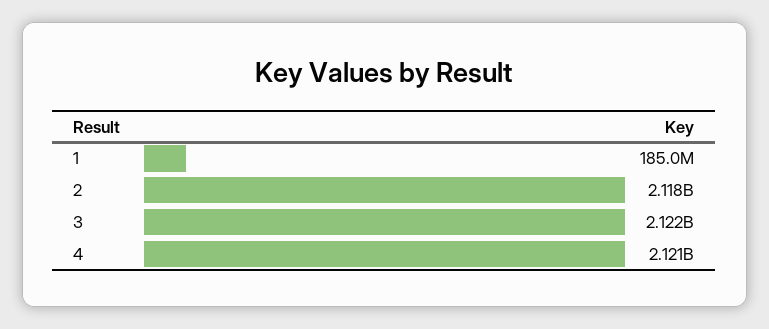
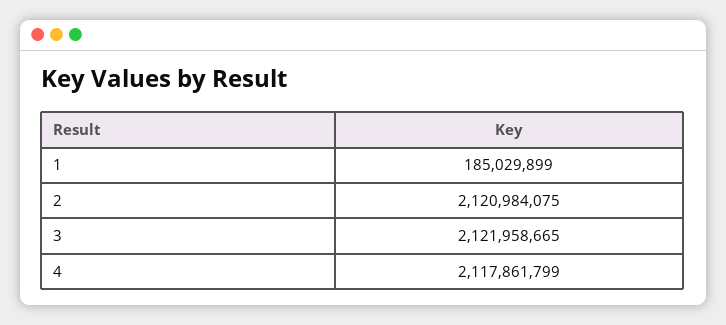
2: 2118000000 -> 2120984075
4: 2121000000 -> 2117861799

